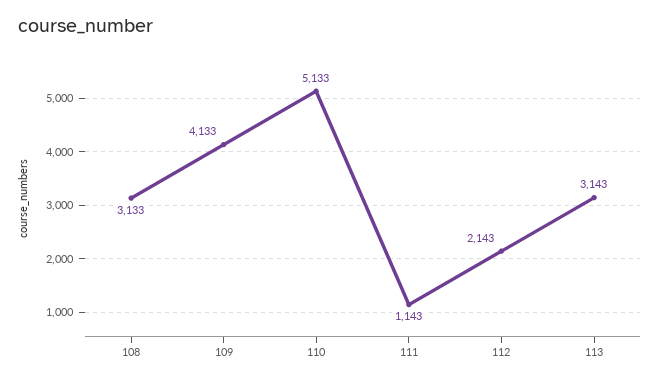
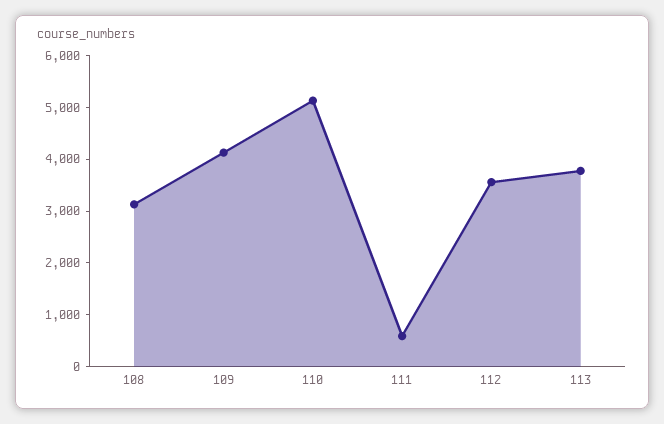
111: 1143 -> 600
112: 2143 -> 3600
113: 3143 -> 3800

